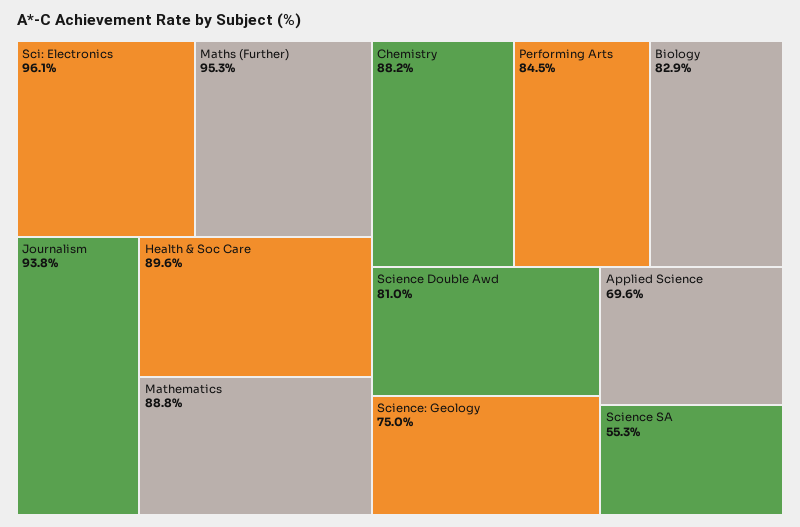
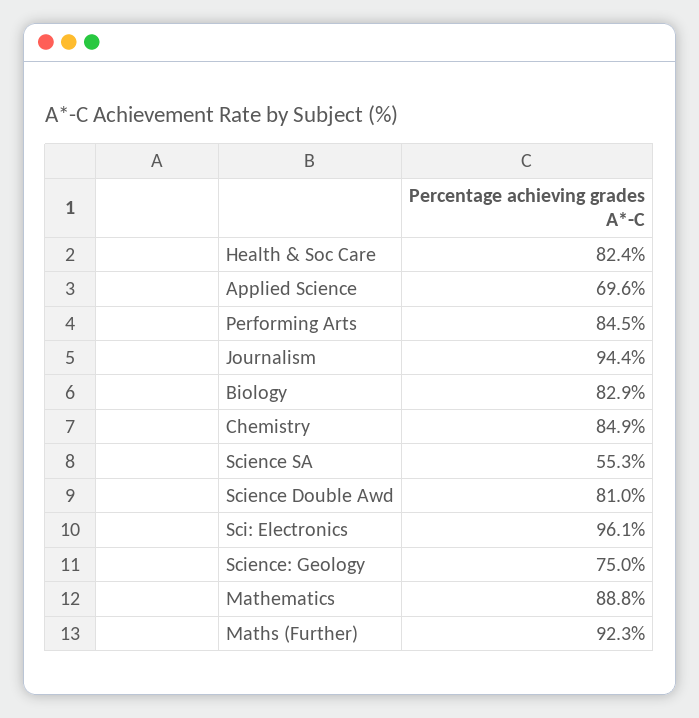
Maths (Further): 95.3 -> 92.3
Journalism: 93.8 -> 94.4
Health & Soc Care: 89.6 -> 82.4
Chemistry: 88.2 -> 84.9

